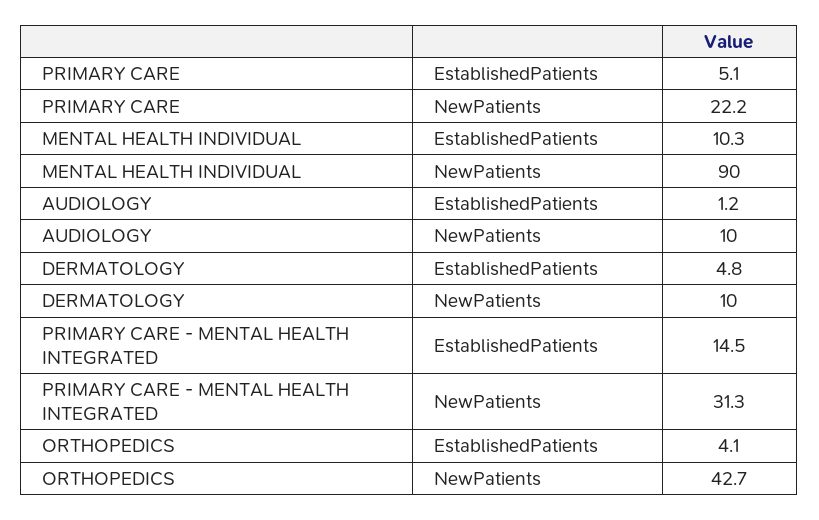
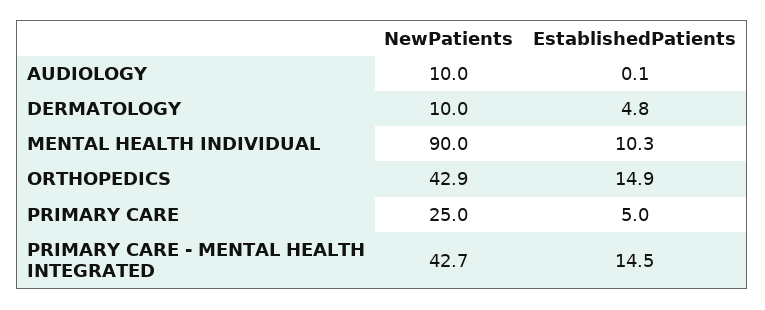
PRIMARY CARE, EstablishedPatients: 5.1 -> 5
PRIMARY CARE, NewPatients: 22.2 -> 25
AUDIOLOGY, EstablishedPatients: 1.2 -> 0.1
PRIMARY CARE - MENTAL HEALTH INTEGRATED, NewPatients: 31.3 -> 42.7
ORTHOPEDICS, EstablishedPatients: 4.1 -> 14.9
ORTHOPEDICS, NewPatients: 42.7 -> 42.9

